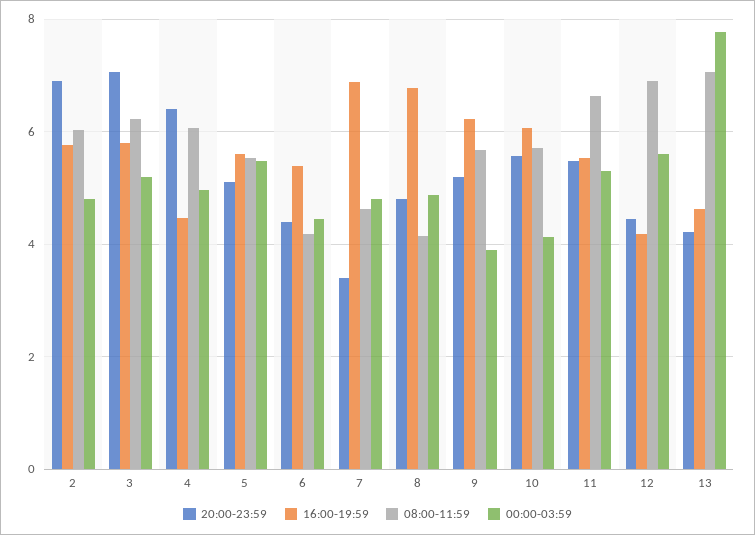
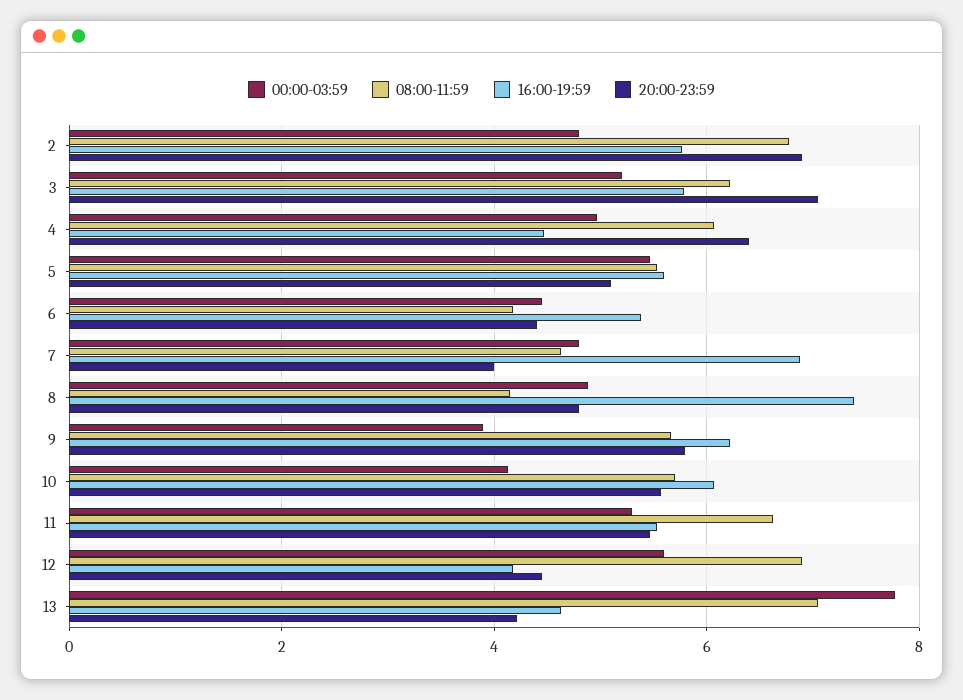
08:00-11:59, 2: 6 -> 6.8
20:00-23:59, 7: 3.4 -> 4
16:00-19:59, 8: 6.8 -> 7.4
20:00-23:59, 9: 5.2 -> 5.8

